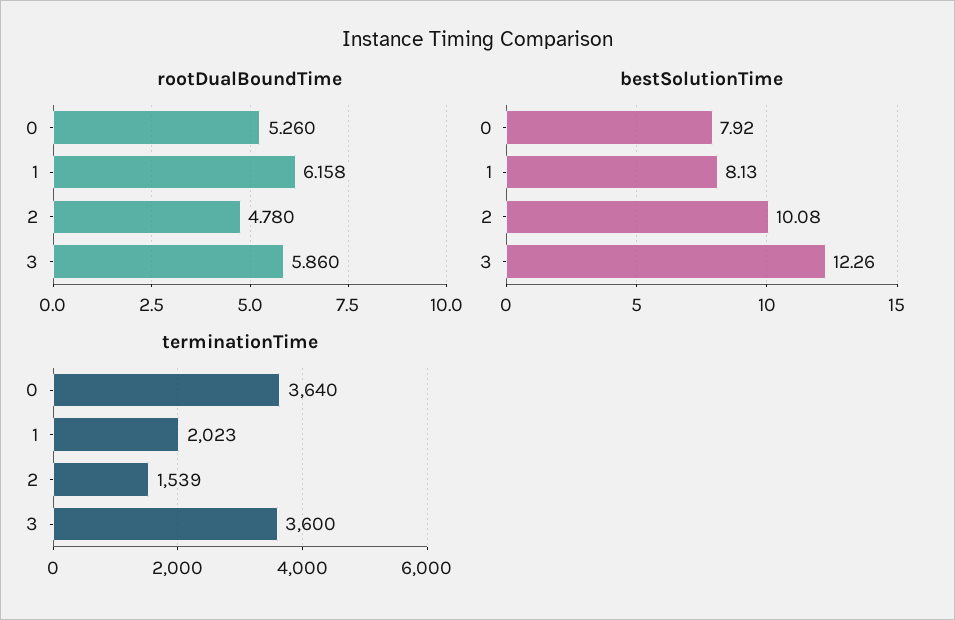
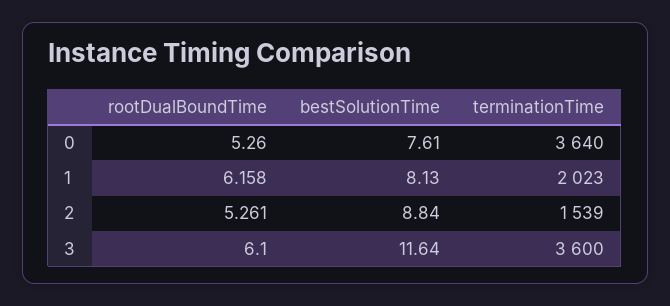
rootDualBoundTime, 2: 4.78 -> 5.261
rootDualBoundTime, 3: 5.86 -> 6.1
bestSolutionTime, 0: 7.92 -> 7.61
bestSolutionTime, 2: 10.08 -> 8.84
bestSolutionTime, 3: 12.26 -> 11.64

